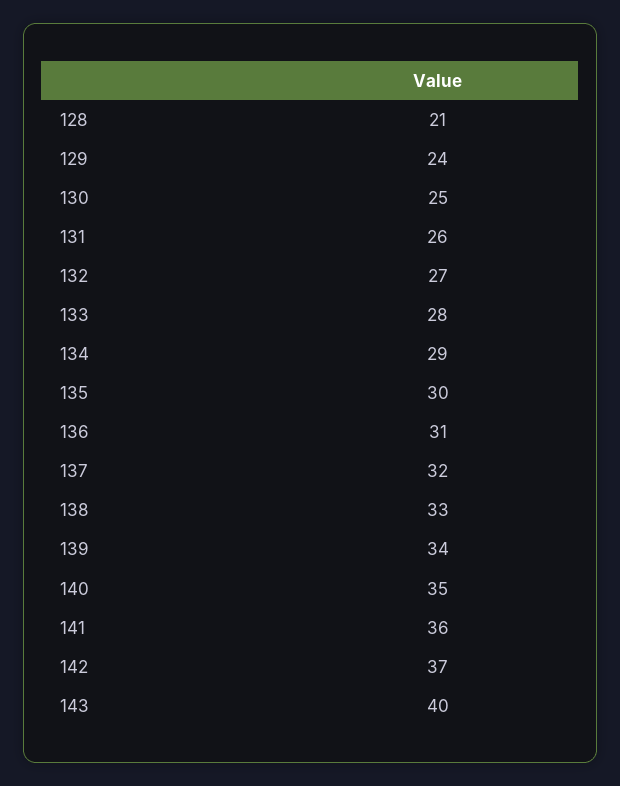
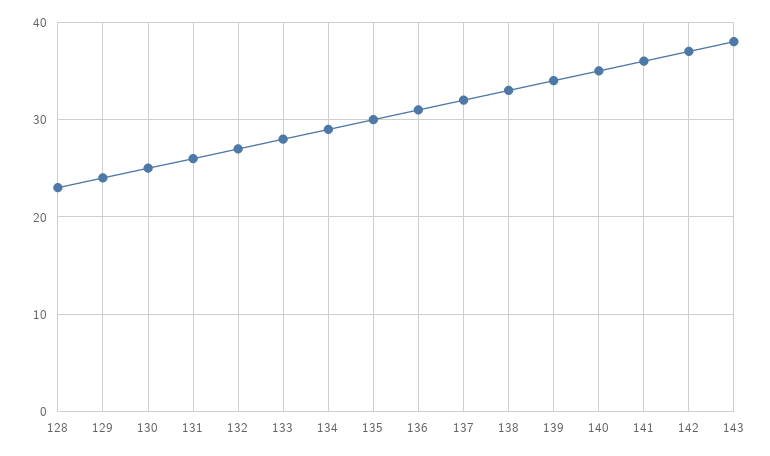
128: 21 -> 23
143: 40 -> 38

